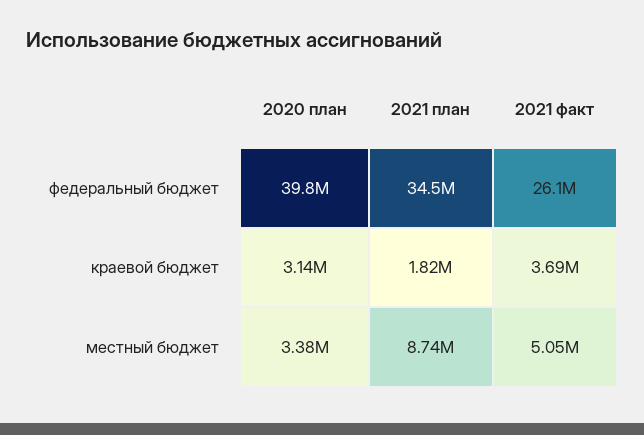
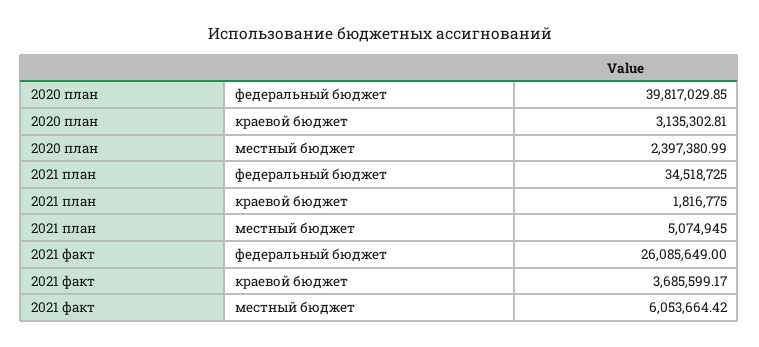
2020 план, местный бюджет: 3380000 -> 2397380.99
2021 план, местный бюджет: 8740000 -> 5074945
2021 факт, местный бюджет: 5050000 -> 6053664.42

